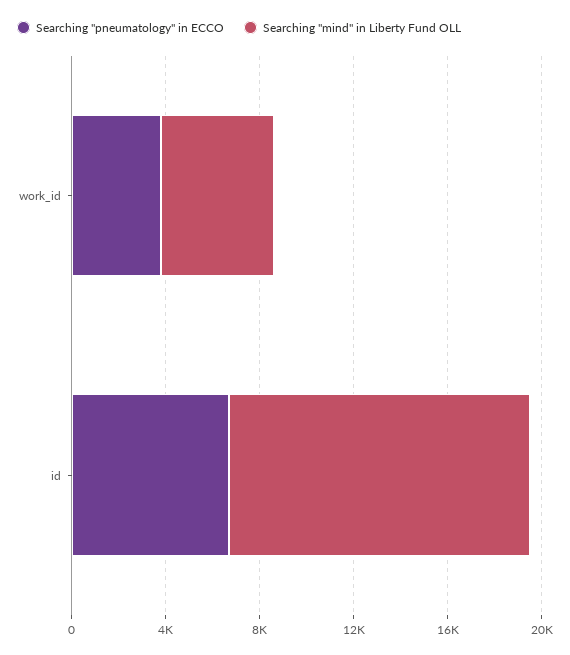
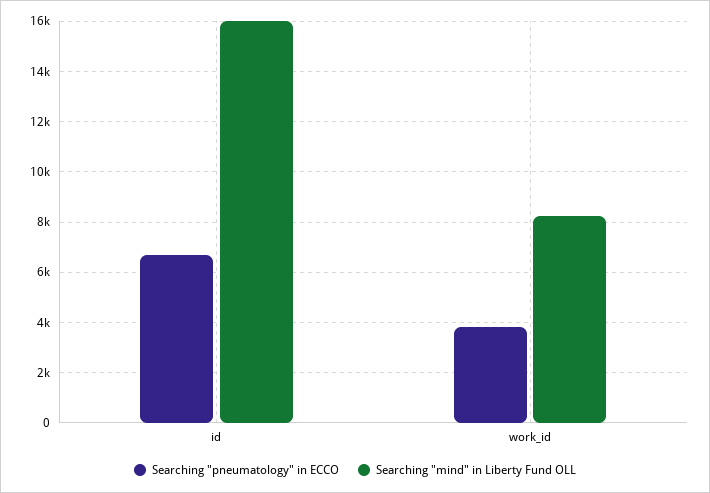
Searching "mind" in Liberty Fund OLL, work_id: 5000 -> 8250
Searching "mind" in Liberty Fund OLL, id: 13000 -> 16000

